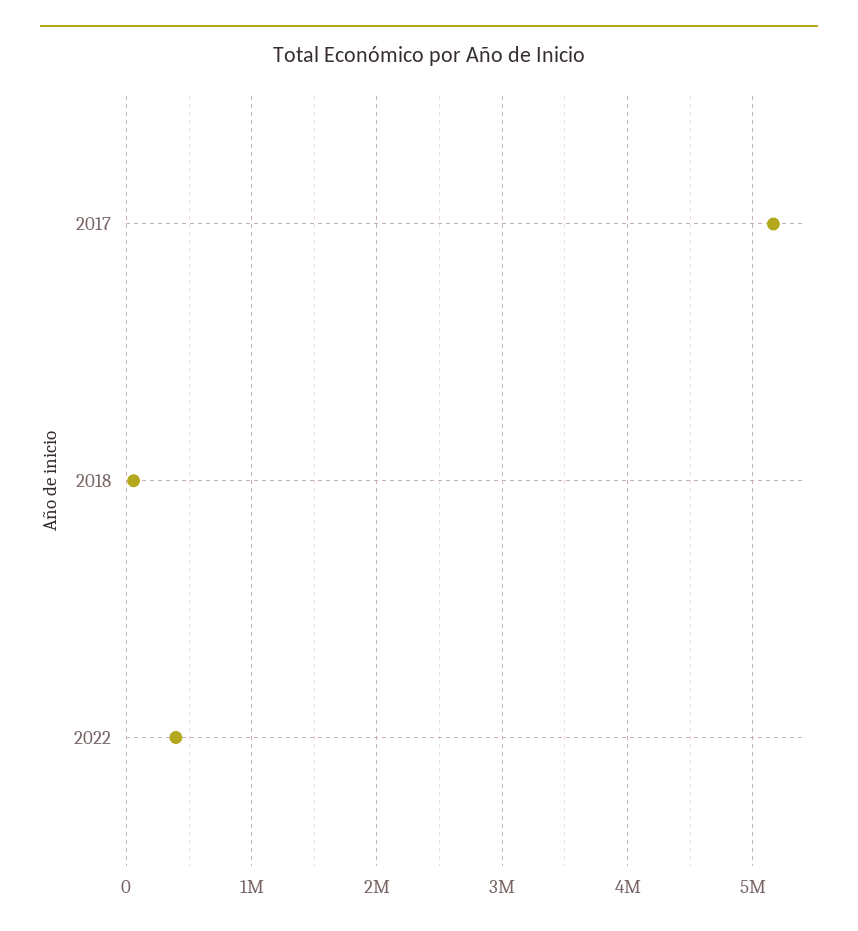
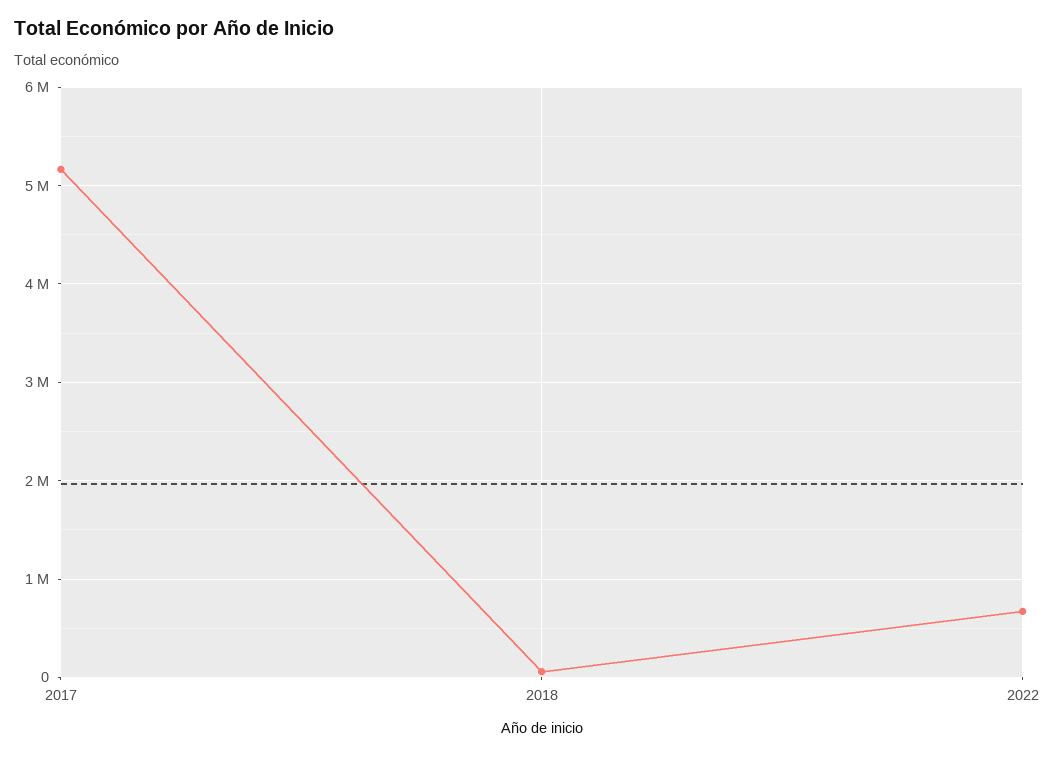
2022: 400000 -> 700000

